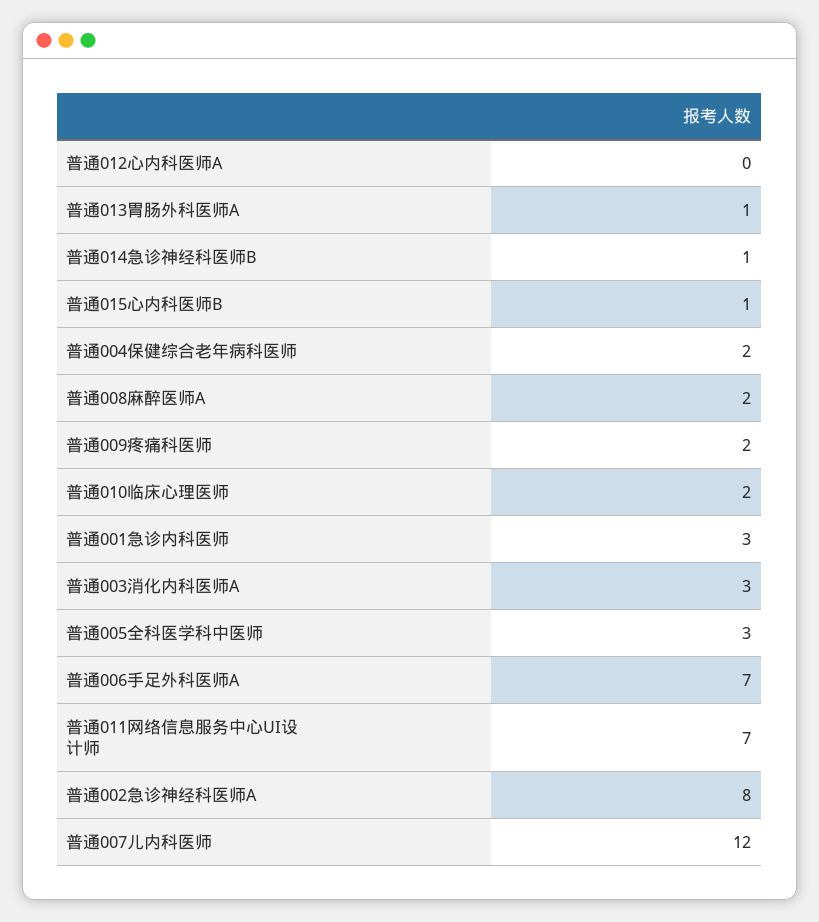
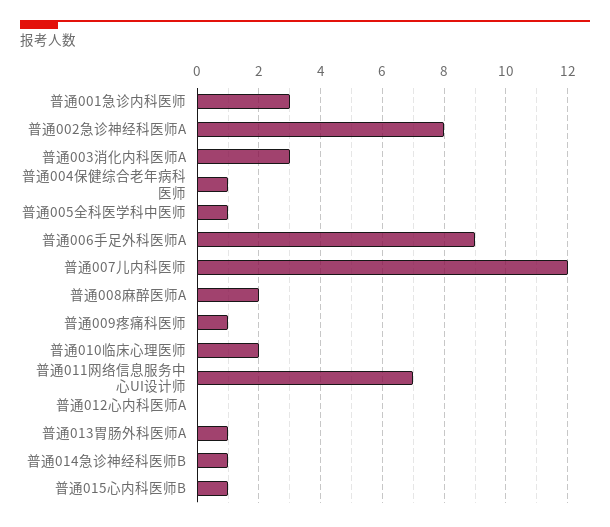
普通004保健综合老年病科医师: 2 -> 1
普通009疼痛科医师: 2 -> 1
普通005全科医学科中医师: 3 -> 1
普通006手足外科医师A: 7 -> 9

